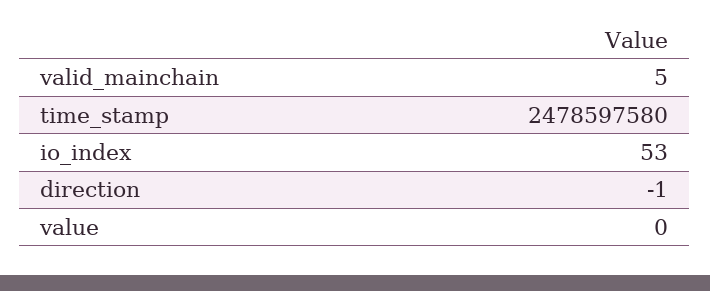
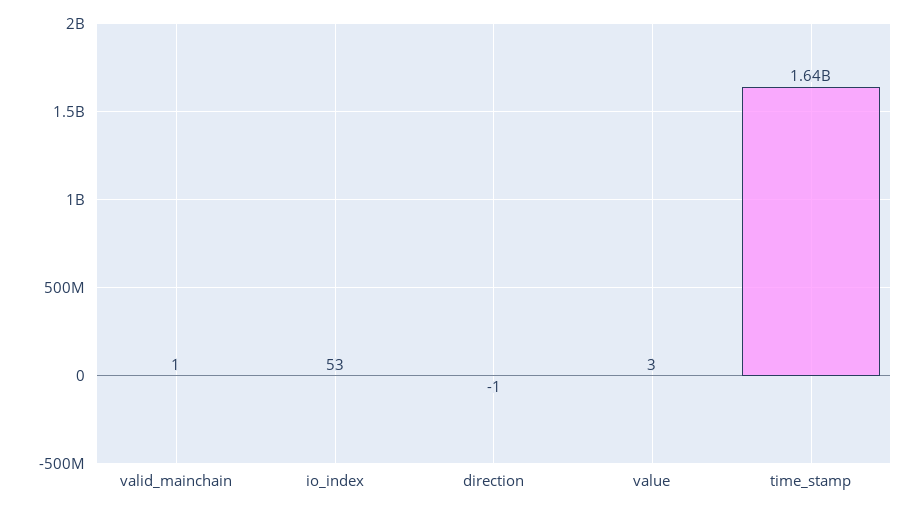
valid_mainchain: 5 -> 1
time_stamp: 2478597580 -> 1640000000
value: 0 -> 3

